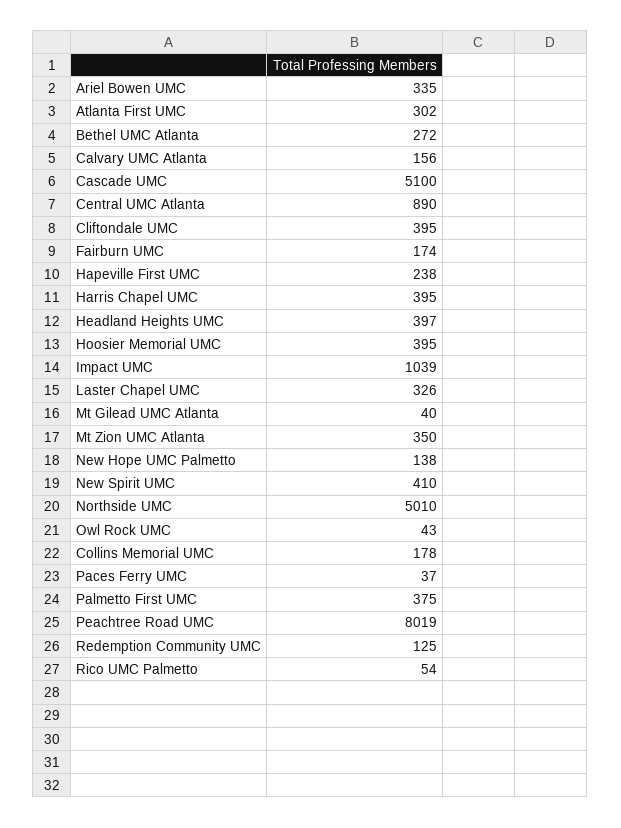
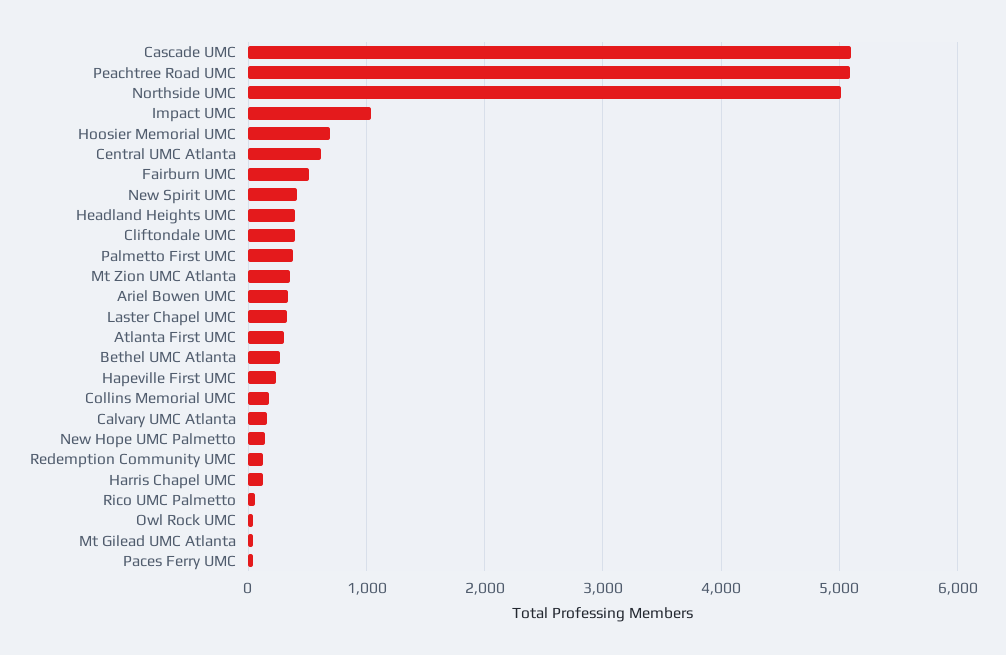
Central UMC Atlanta: 890 -> 600
Fairburn UMC: 174 -> 500
Harris Chapel UMC: 395 -> 100
Hoosier Memorial UMC: 395 -> 700
Peachtree Road UMC: 8019 -> 5100

